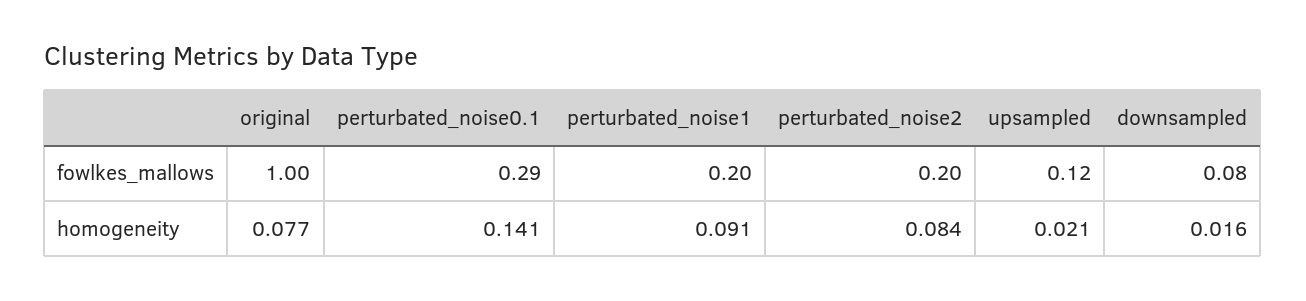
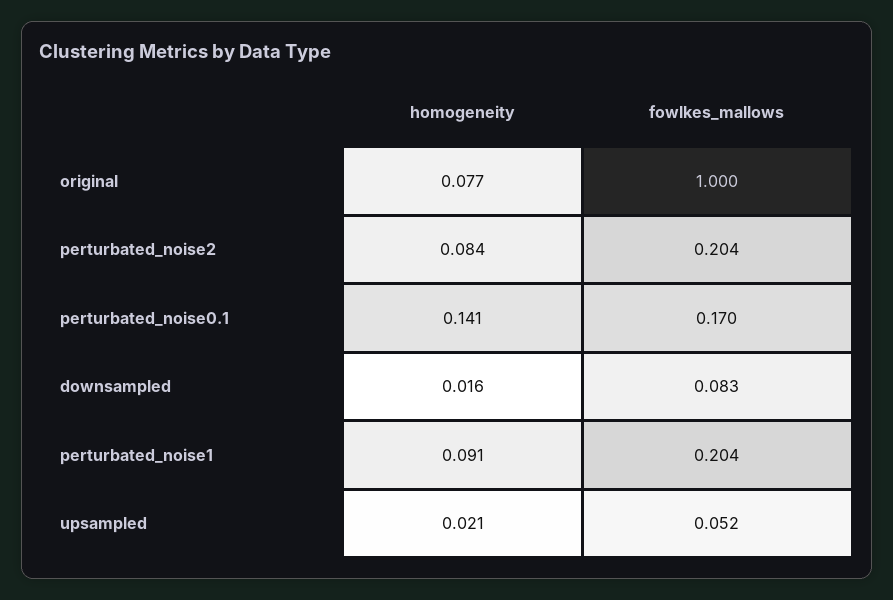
perturbated_noise0.1, fowlkes_mallows: 0.29 -> 0.17
upsampled, fowlkes_mallows: 0.12 -> 0.052

